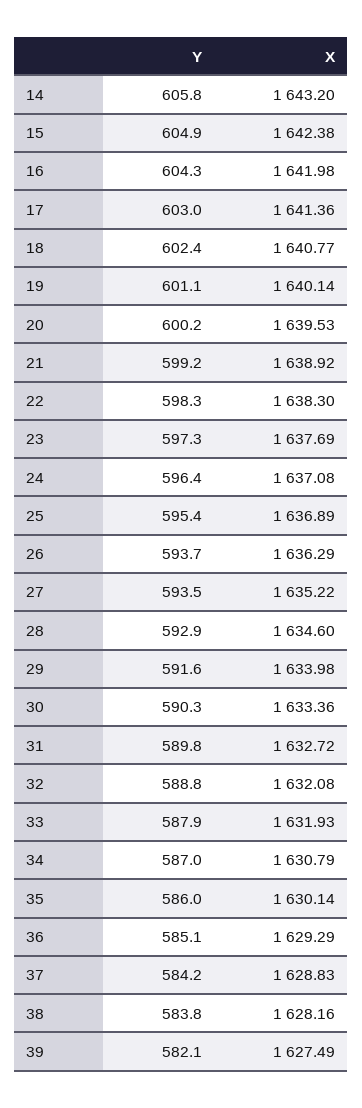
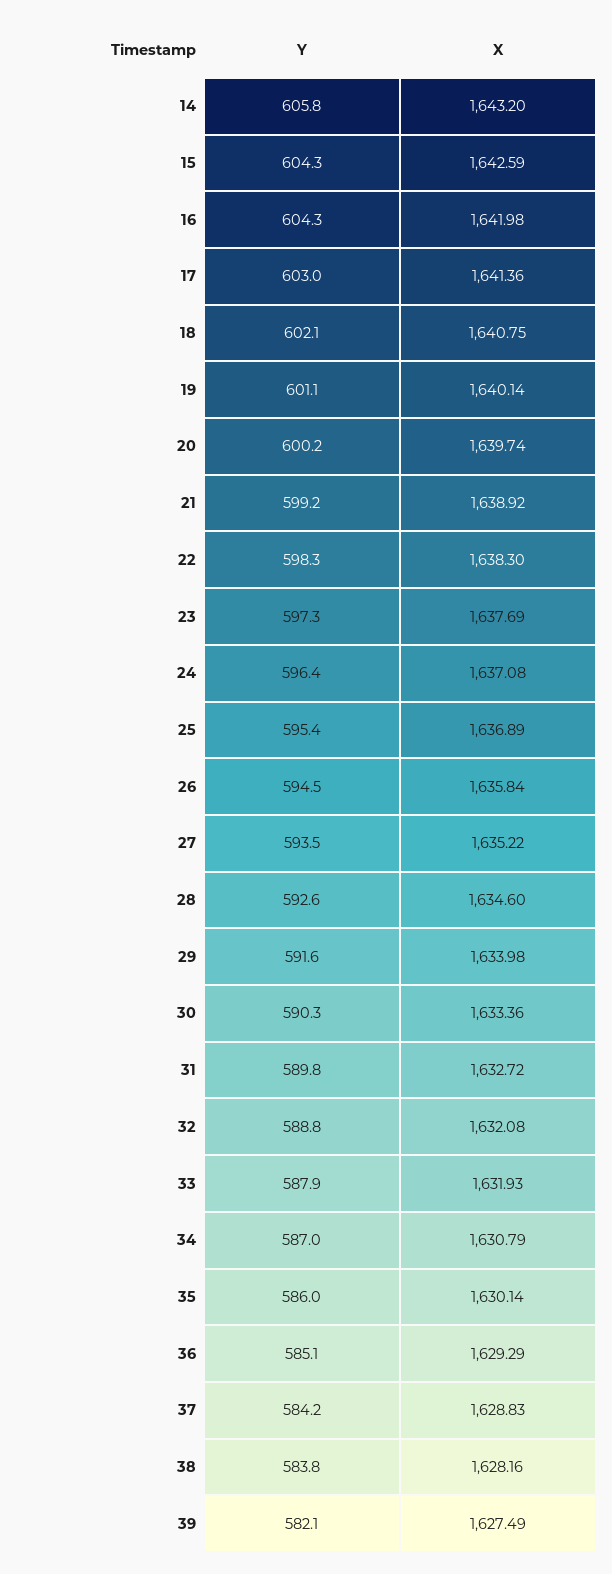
Y, 15: 604.9 -> 604.3
X, 15: 1642.38 -> 1642.59
Y, 18: 602.4 -> 602.1
X, 18: 1640.77 -> 1640.75
X, 20: 1639.53 -> 1639.74
Y, 26: 593.7 -> 594.5
X, 26: 1636.29 -> 1635.84
Y, 28: 592.9 -> 592.6

